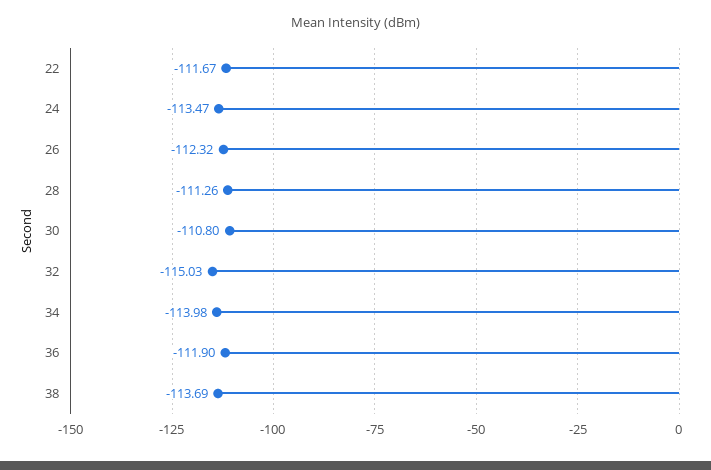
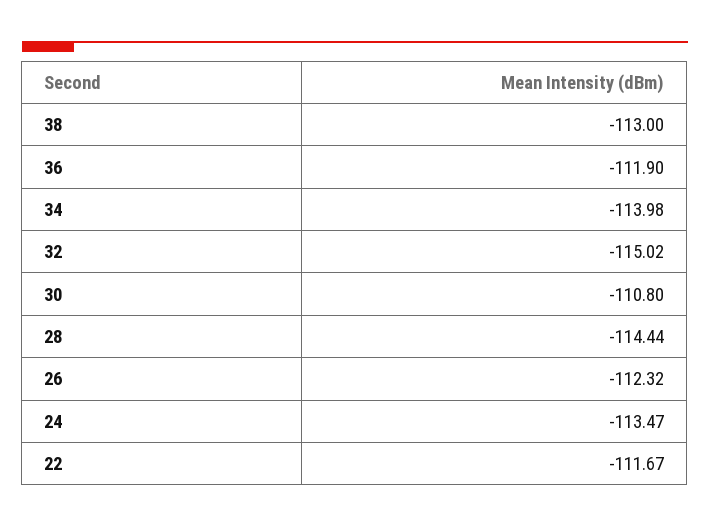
28: -111.26 -> -114.44
32: -115.03 -> -115.02
38: -113.69 -> -113

